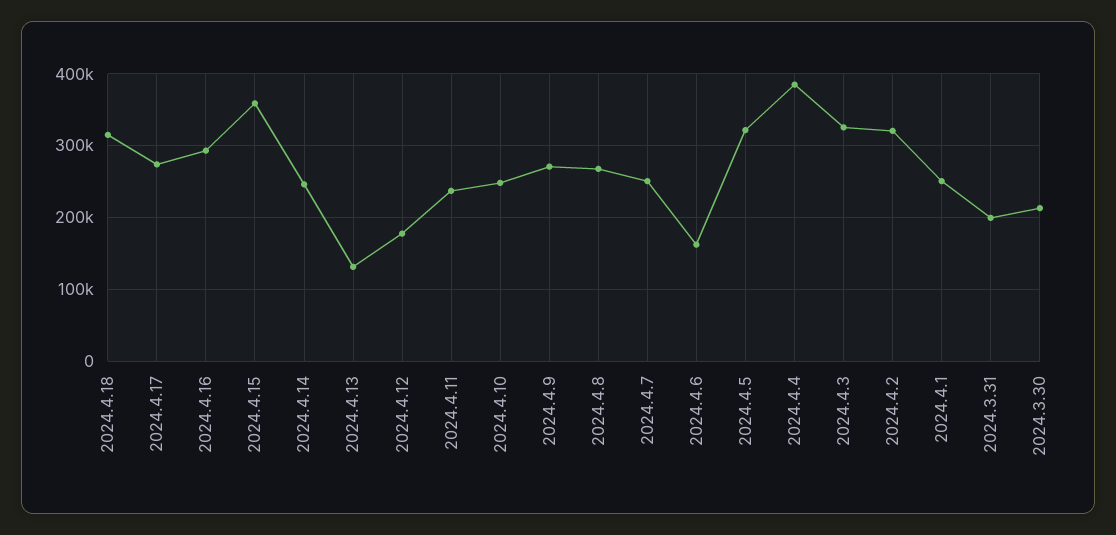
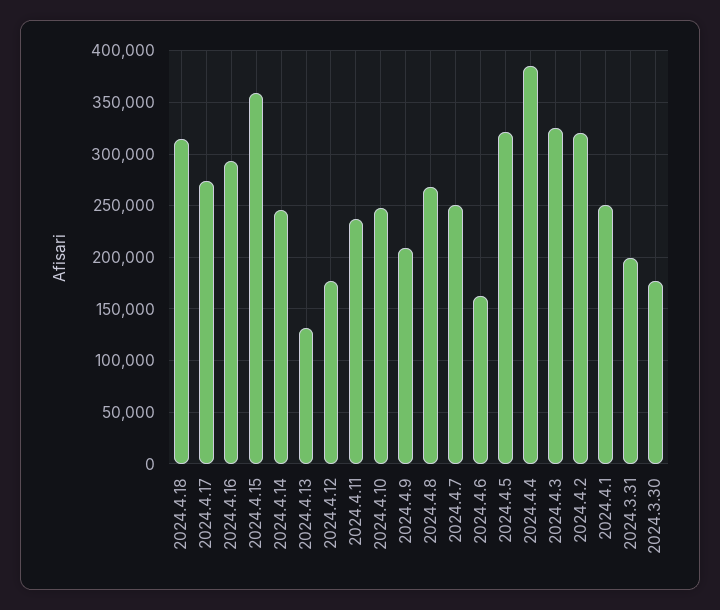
2024.4.9: 270000 -> 210000
2024.3.30: 210000 -> 180000

